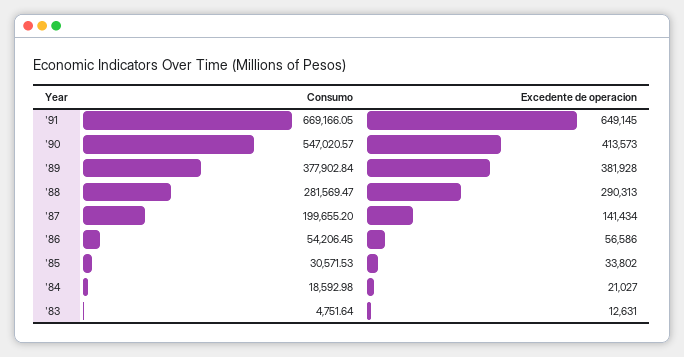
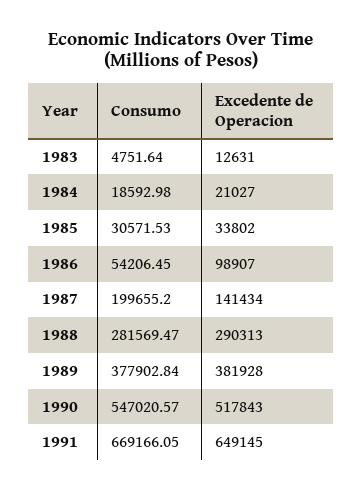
Excedente de operacion, '90: 413573 -> 517843
Excedente de operacion, '86: 56586 -> 98907

